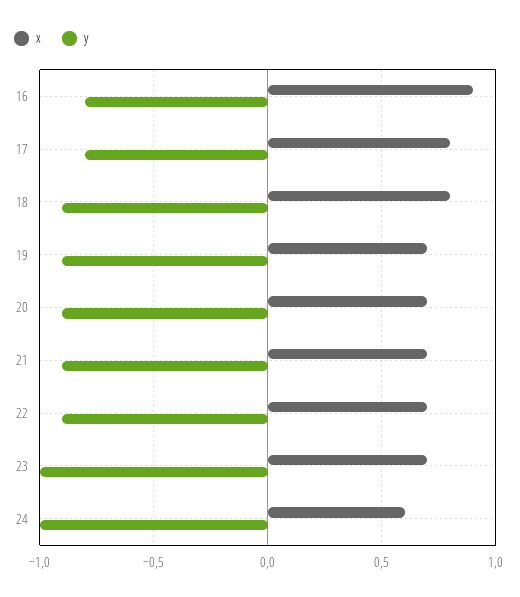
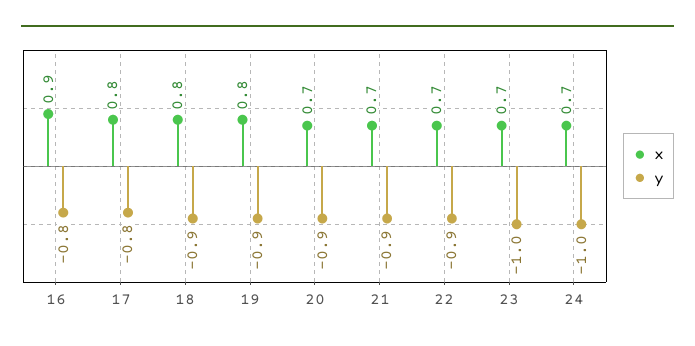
x, 19: 0.7 -> 0.8
x, 24: 0.6 -> 0.7

